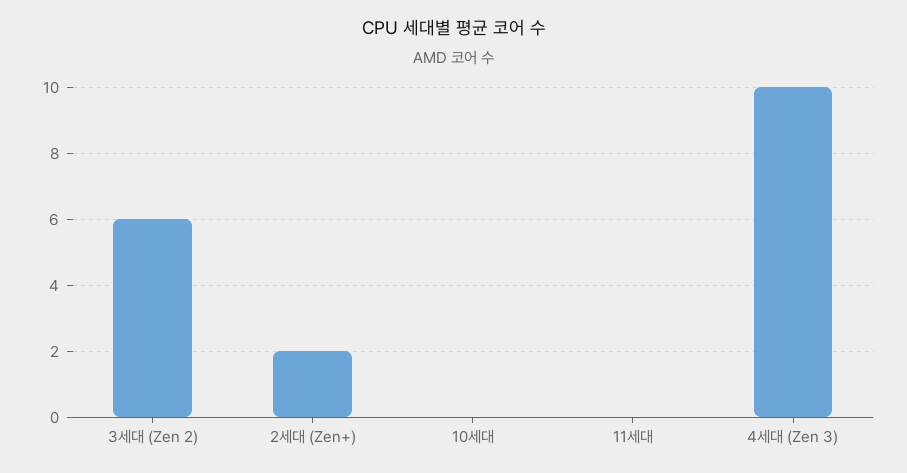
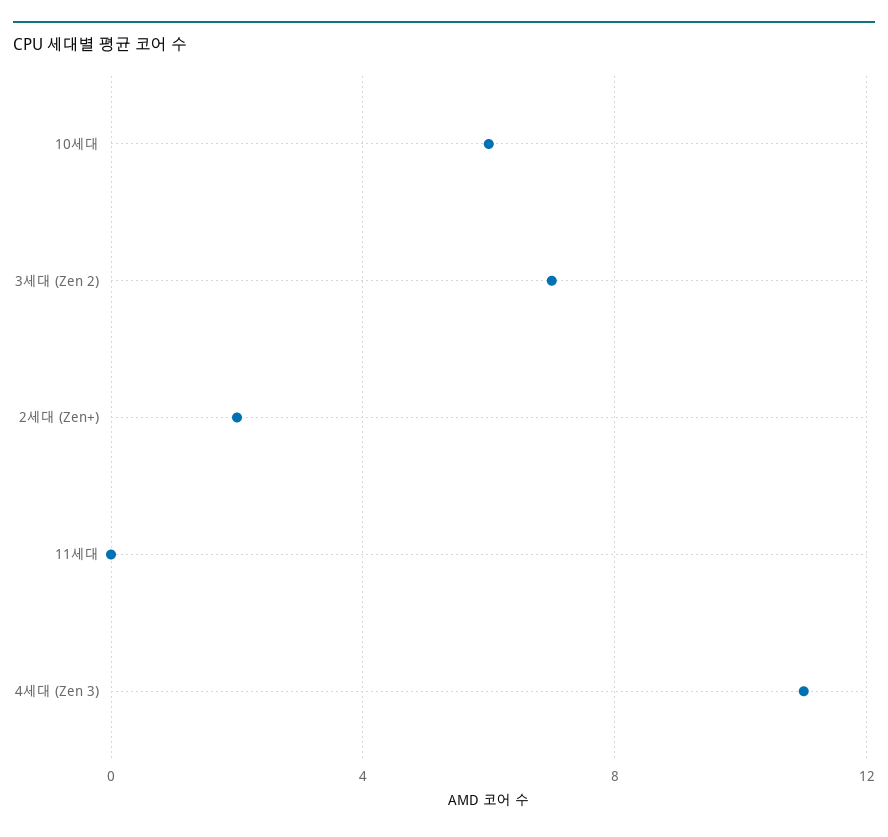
3세대 (Zen 2): 6 -> 7
10세대: 0 -> 6
4세대 (Zen 3): 10 -> 11

